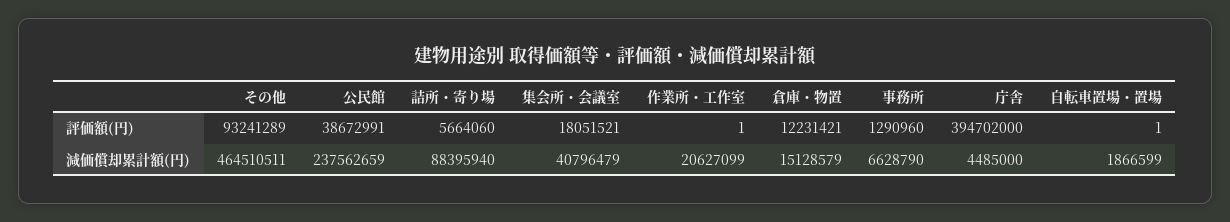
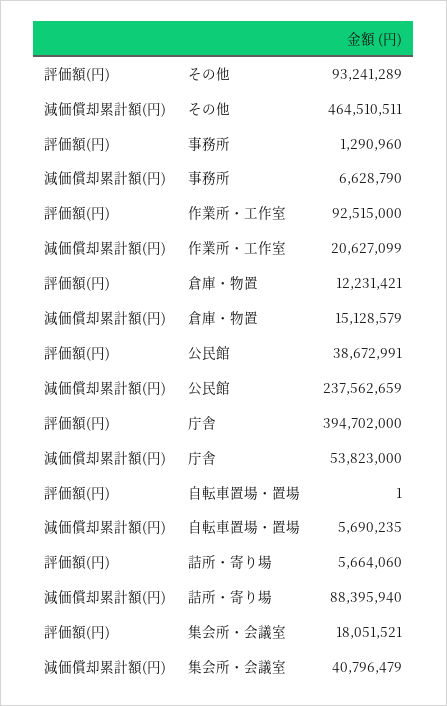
作業所・工作室, 評価額(円): 1 -> 92515000
庁舎, 減価償却累計額(円): 4485000 -> 53823000
自転車置場・置場, 減価償却累計額(円): 1866599 -> 5690235

